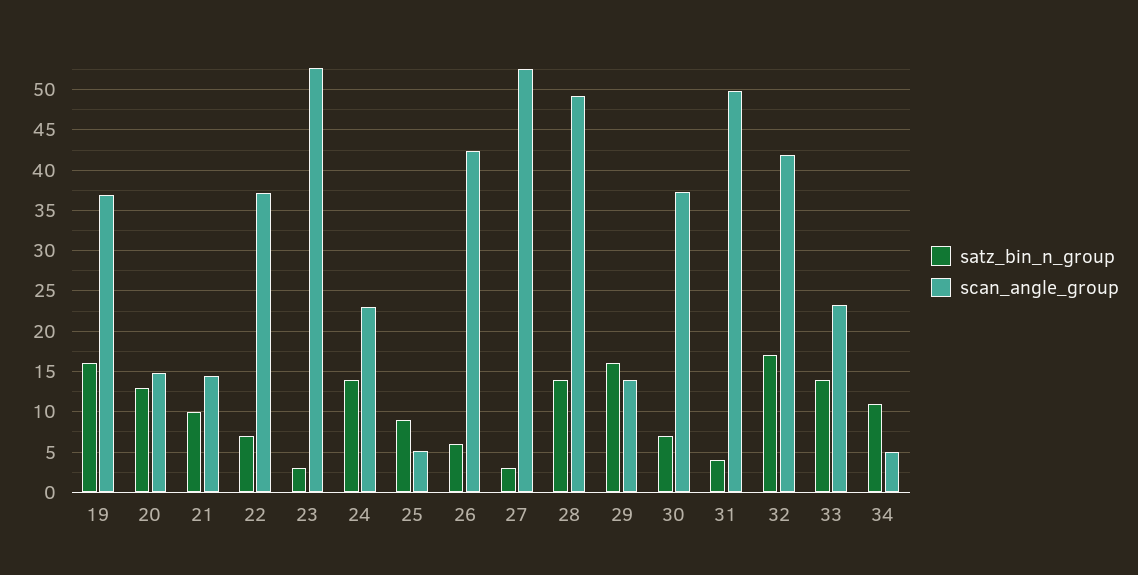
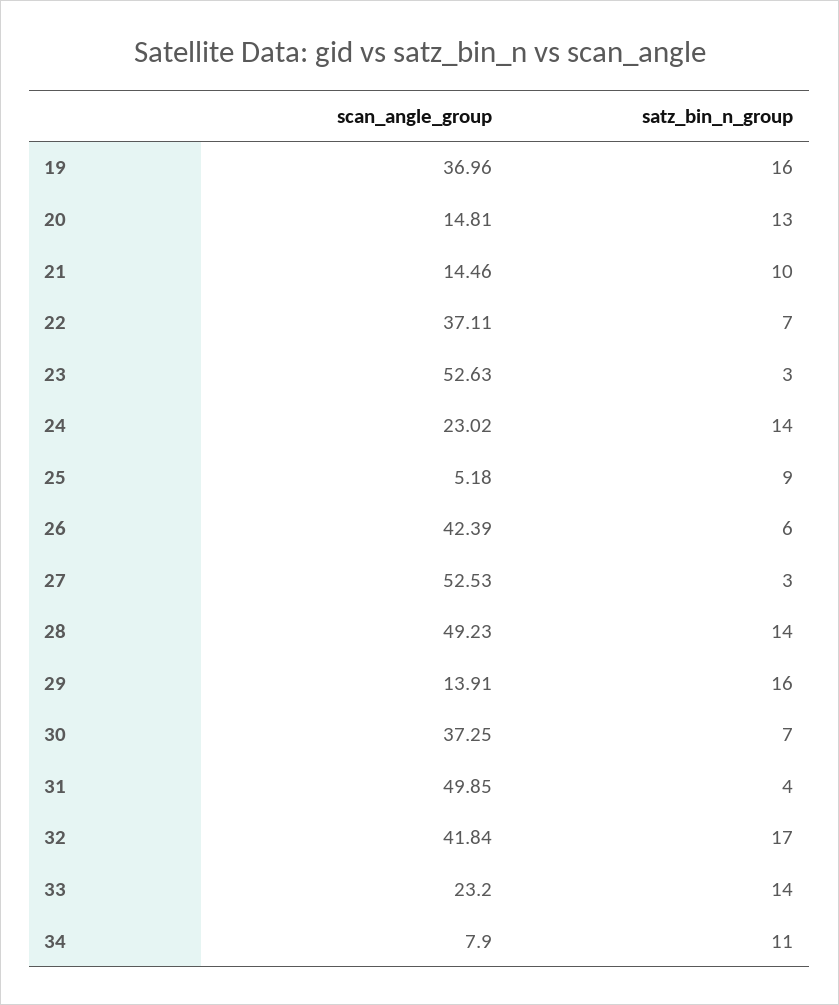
scan_angle_group, 34: 5 -> 7.9

